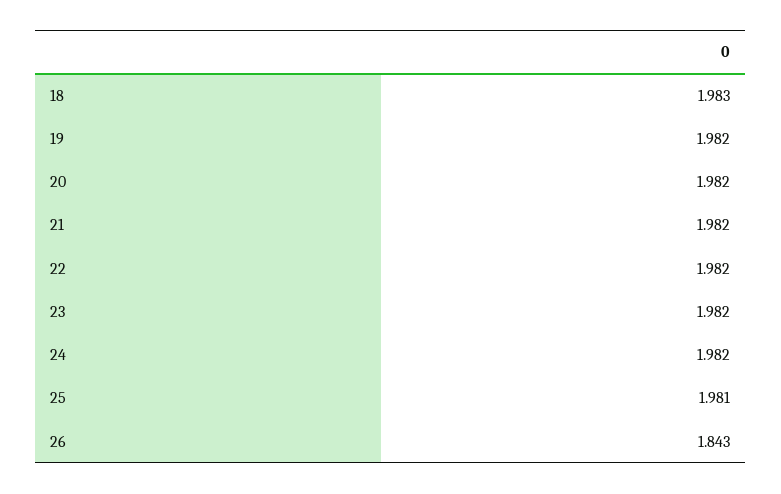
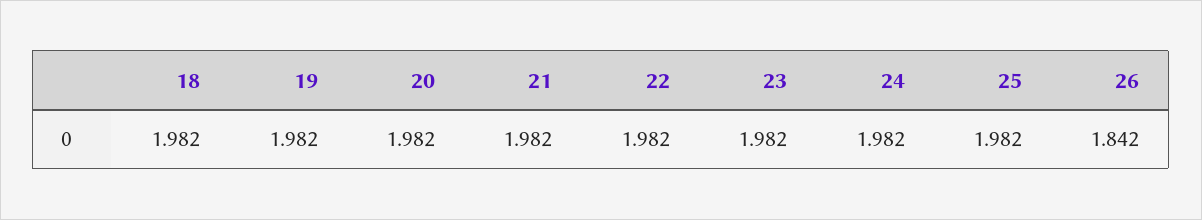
18: 1.983 -> 1.982
25: 1.981 -> 1.982
26: 1.843 -> 1.842

